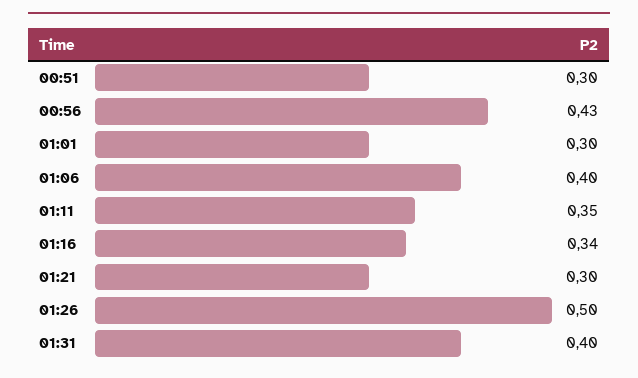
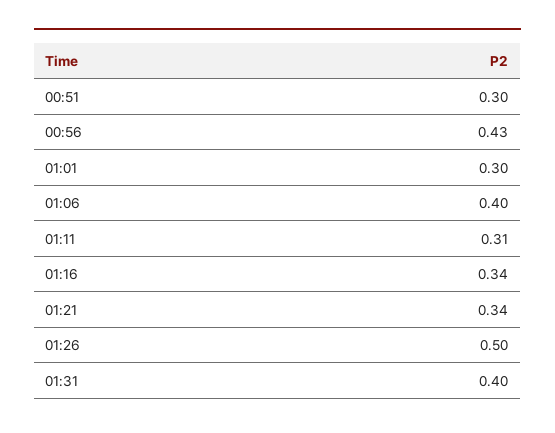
01:11: 0.35 -> 0.31
01:21: 0.3 -> 0.34

